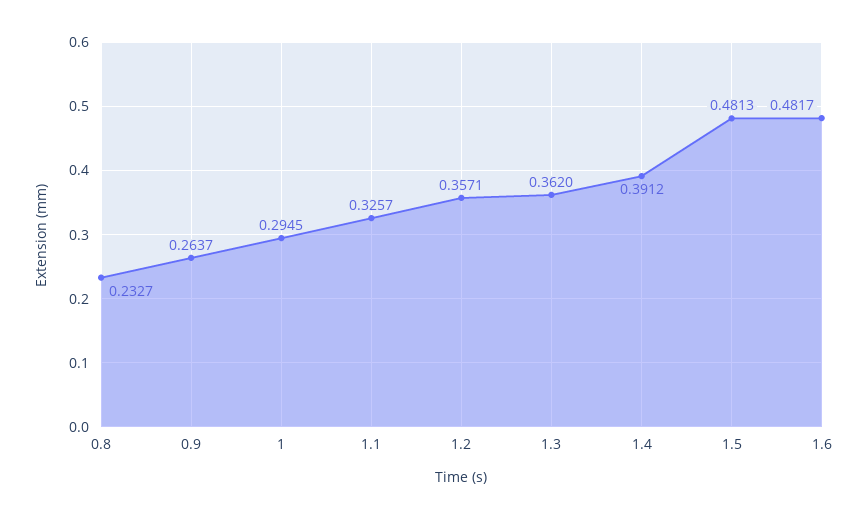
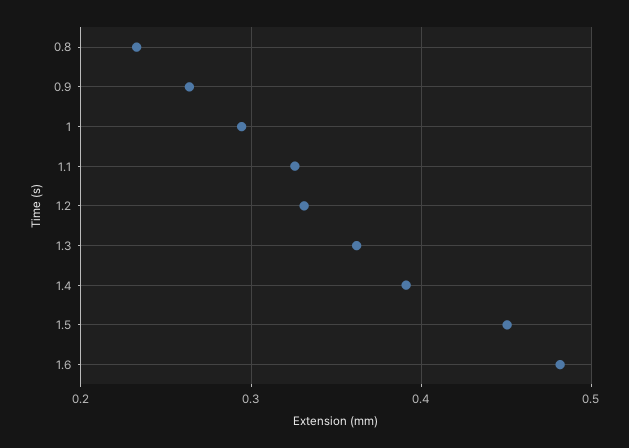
1.2: 0.3571 -> 0.33
1.5: 0.4813 -> 0.45

